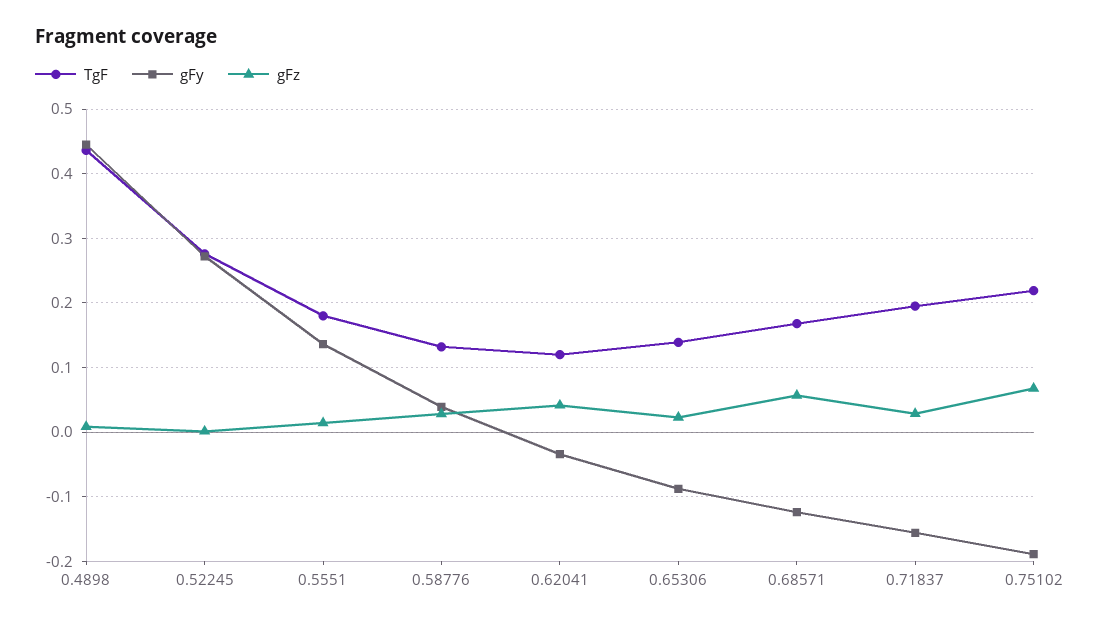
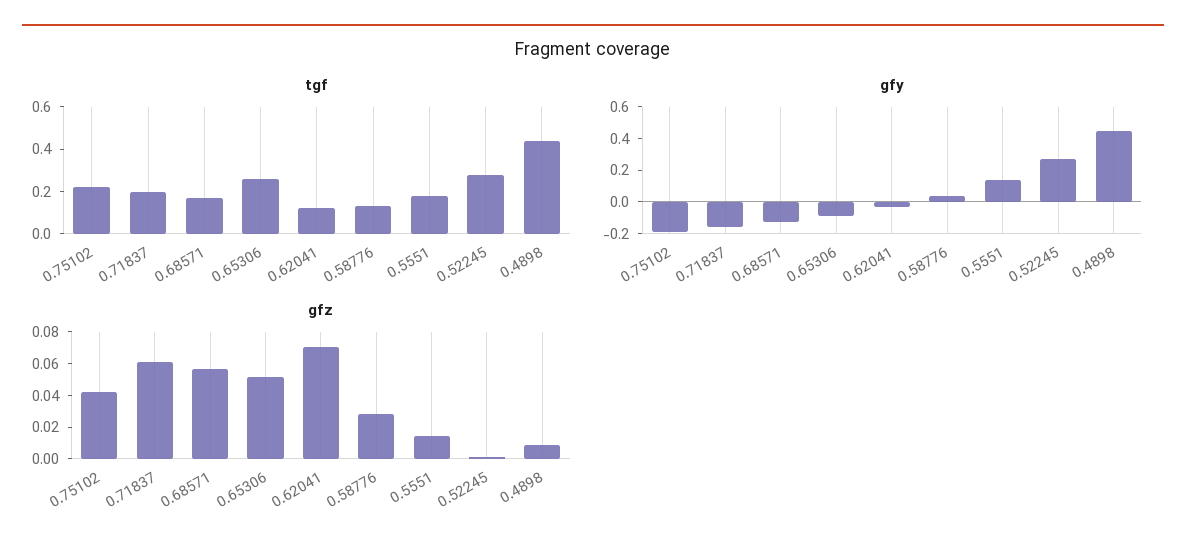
gFz, 0.62041: 0.04 -> 0.07
TgF, 0.65306: 0.14 -> 0.25
gFz, 0.65306: 0.02 -> 0.05
gFz, 0.71837: 0.03 -> 0.06
gFz, 0.75102: 0.07 -> 0.04

